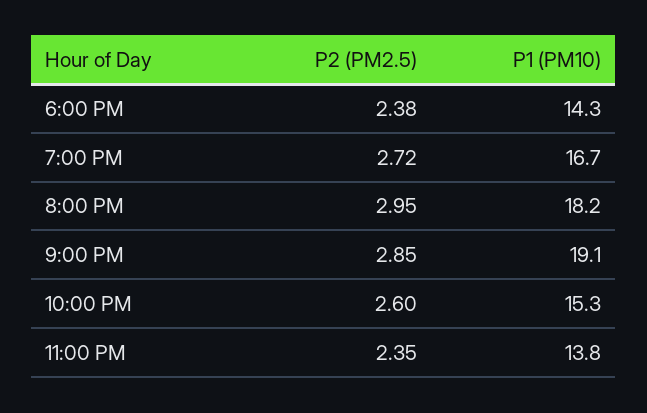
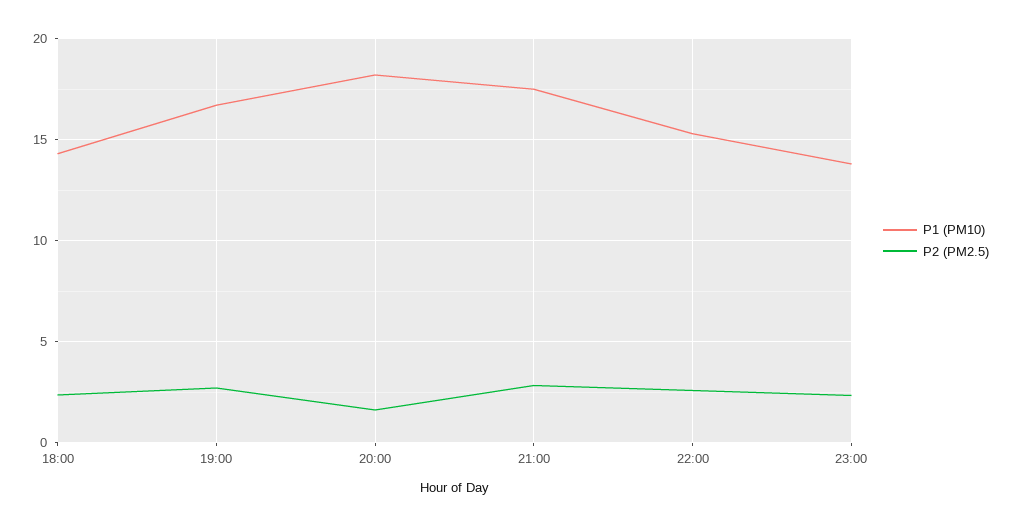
P2 (PM2.5), 8:00 PM: 2.95 -> 1.5
P1 (PM10), 9:00 PM: 19.1 -> 17.5

